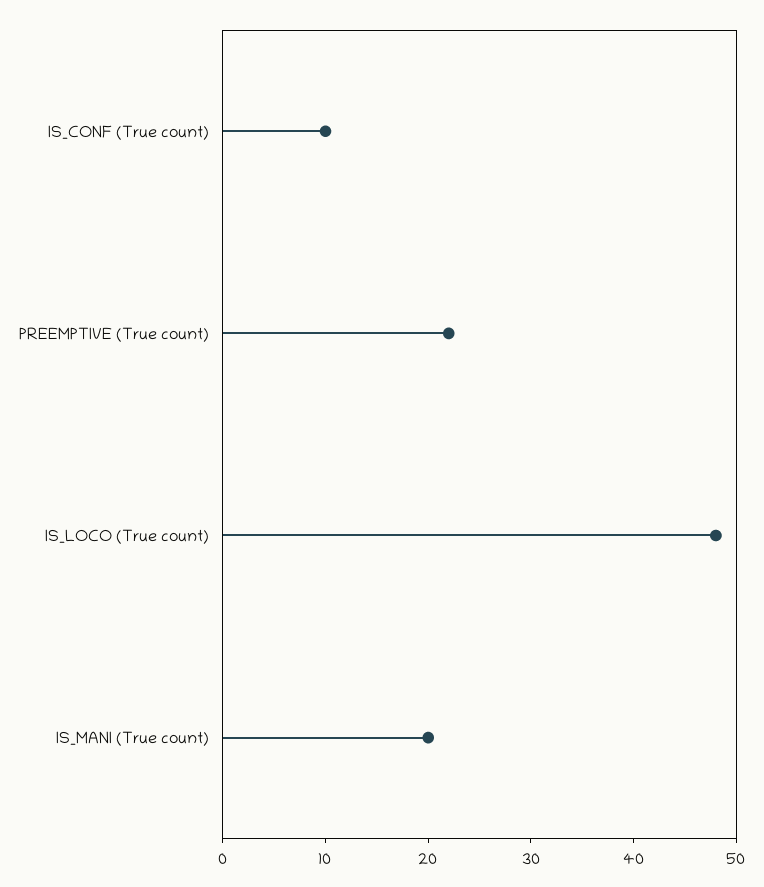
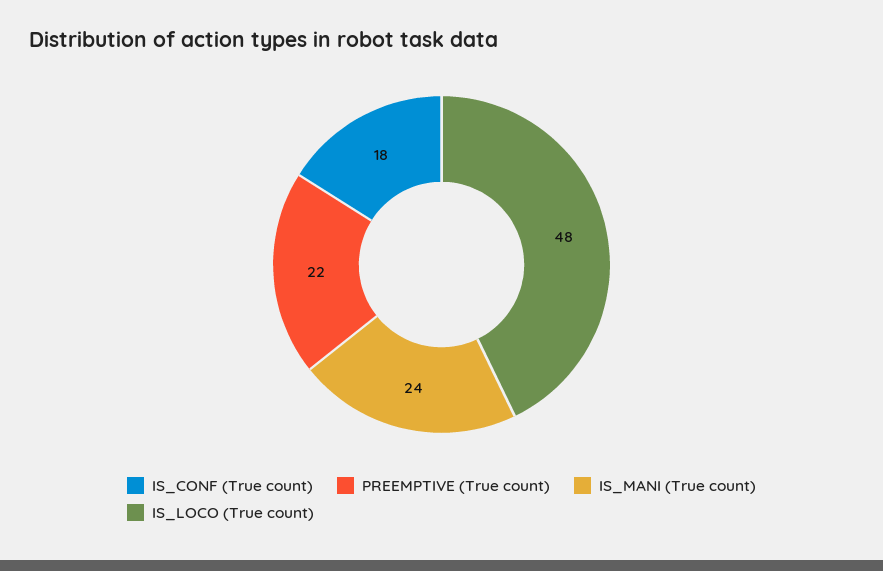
IS_CONF (True count): 10 -> 18
IS_MANI (True count): 20 -> 24

